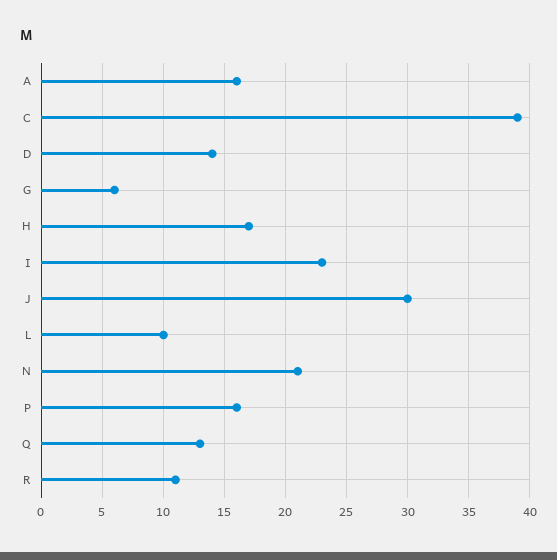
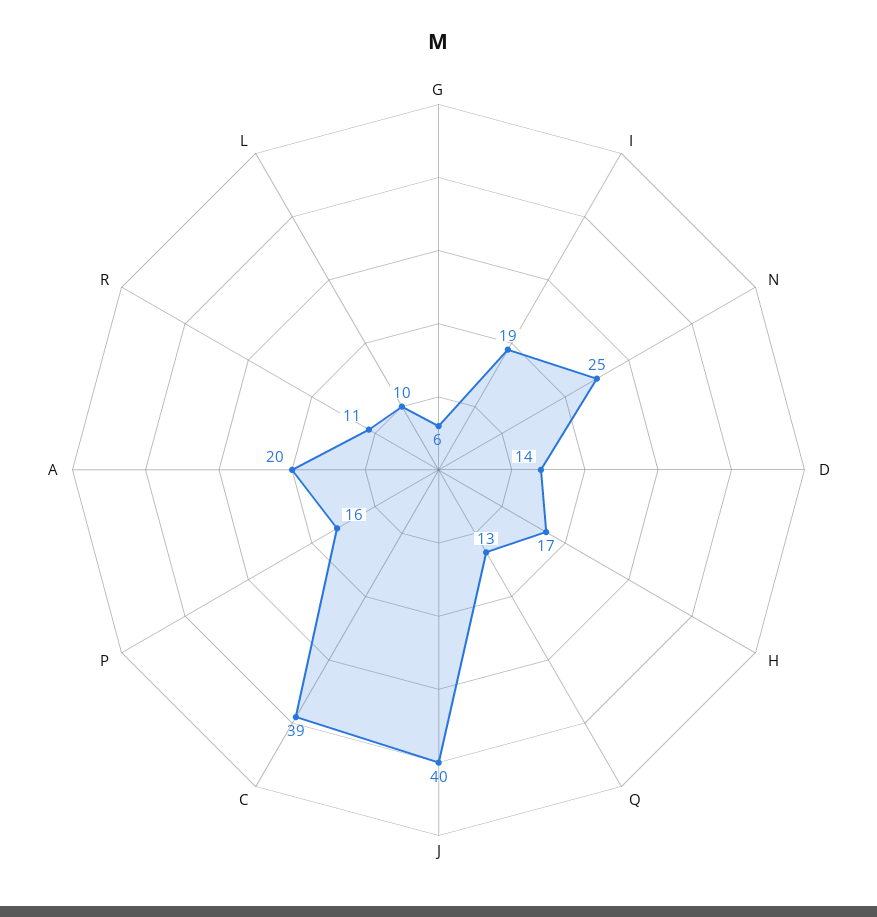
A: 16 -> 20
I: 23 -> 19
J: 30 -> 40
N: 21 -> 25

